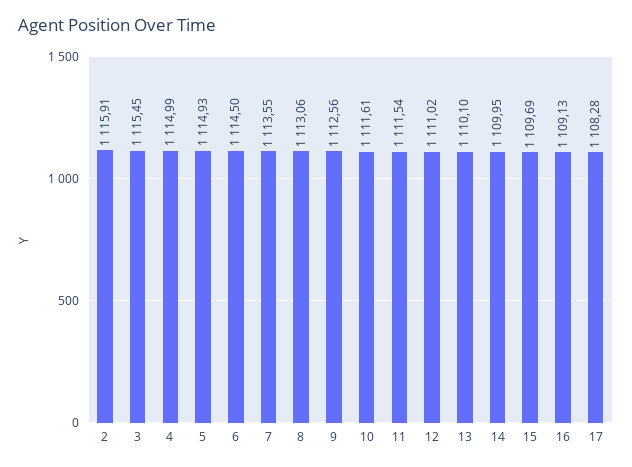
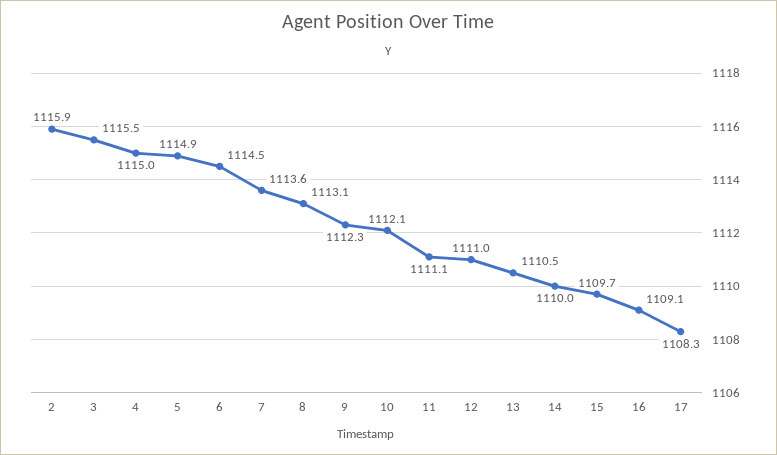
9: 1112.56 -> 1112.3
10: 1111.61 -> 1112.1
11: 1111.54 -> 1111.1
13: 1110.1 -> 1110.5

